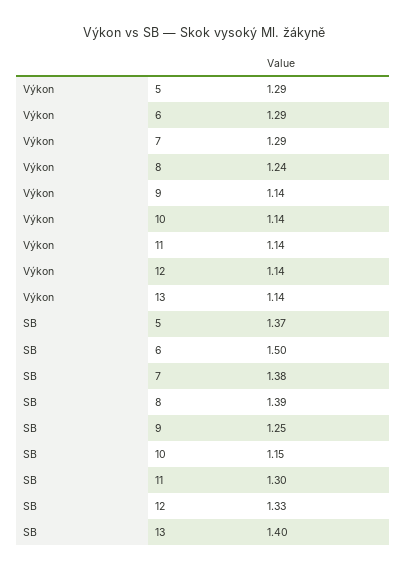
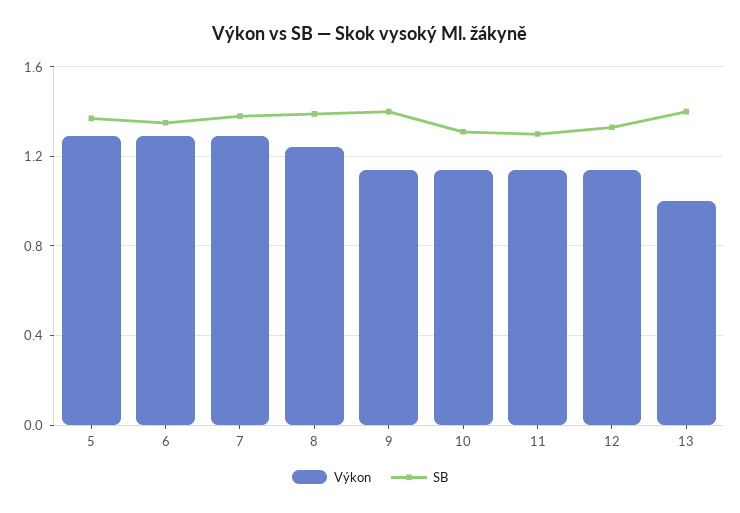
Výkon, 13: 1.14 -> 1
SB, 6: 1.5 -> 1.35
SB, 9: 1.25 -> 1.4
SB, 10: 1.15 -> 1.3

